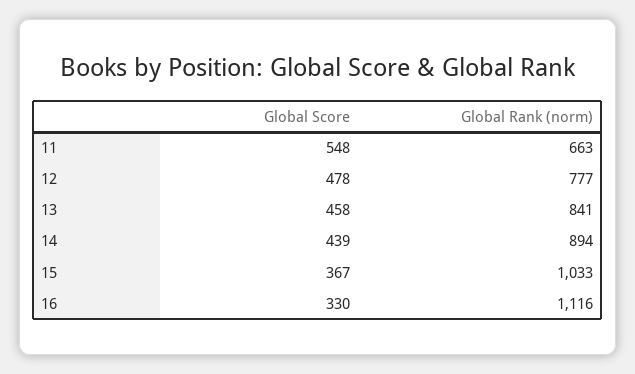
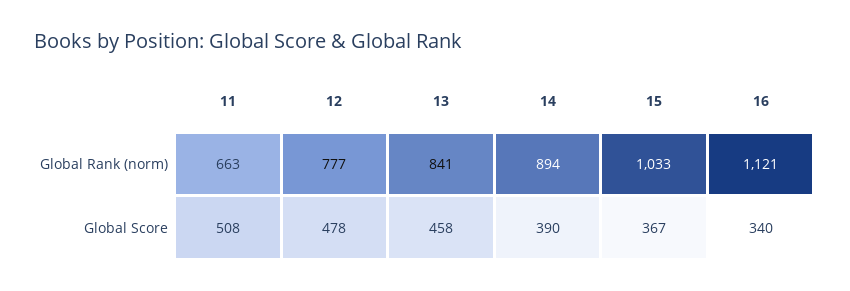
Global Score, 11: 548 -> 508
Global Score, 14: 439 -> 390
Global Score, 16: 330 -> 340
Global Rank (norm), 16: 1116 -> 1121

